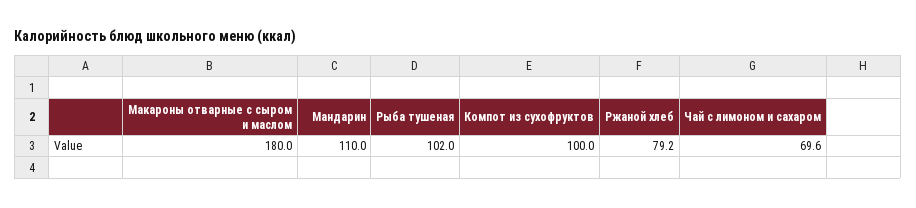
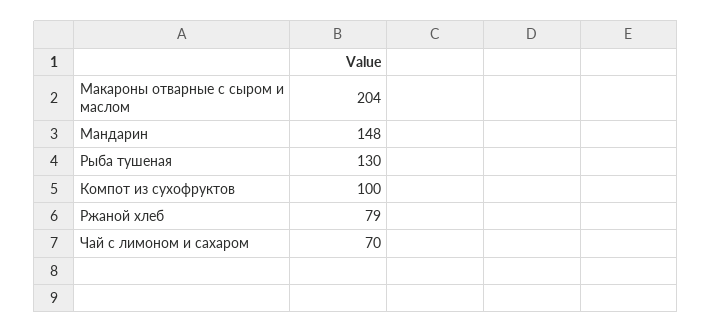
Макароны отварные с сыром и маслом: 180 -> 204
Мандарин: 110 -> 148
Рыба тушеная: 102 -> 130

